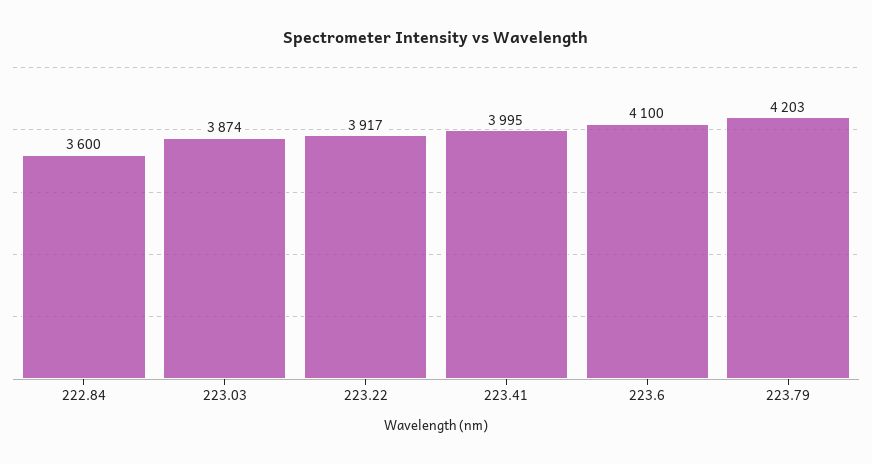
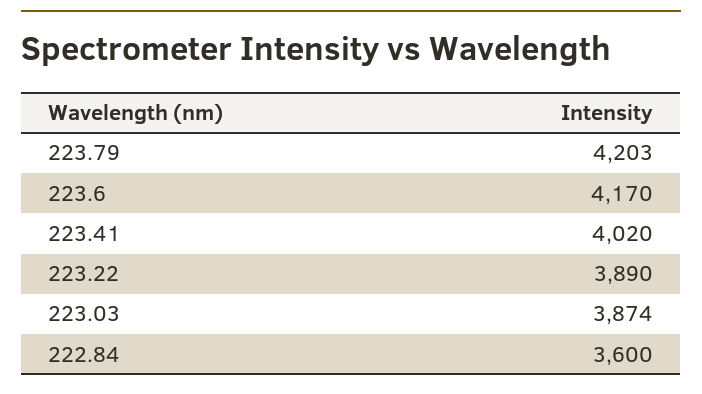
223.22: 3917 -> 3890
223.41: 3995 -> 4020
223.6: 4100 -> 4170

